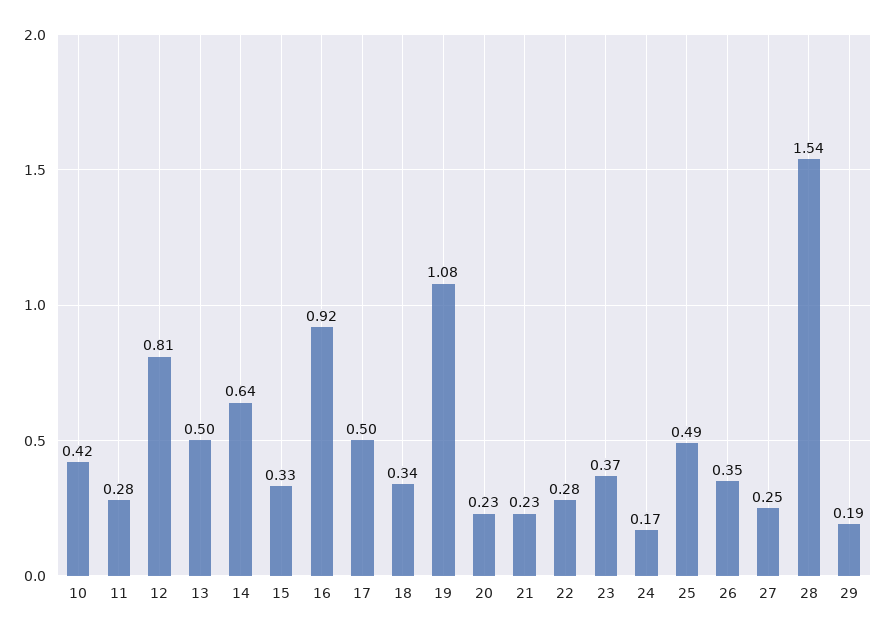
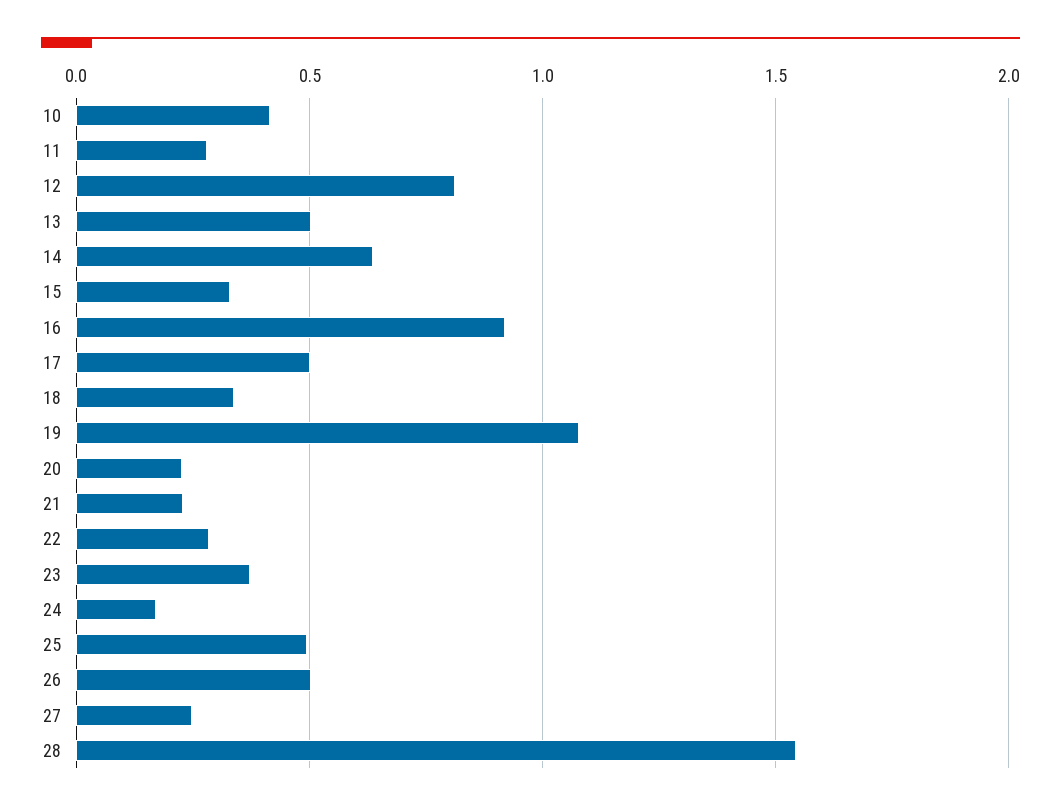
26: 0.35 -> 0.5
29: 0.19 -> none

